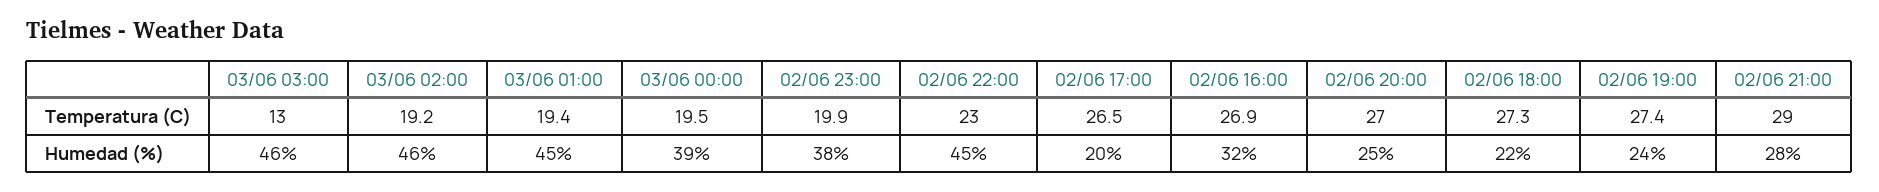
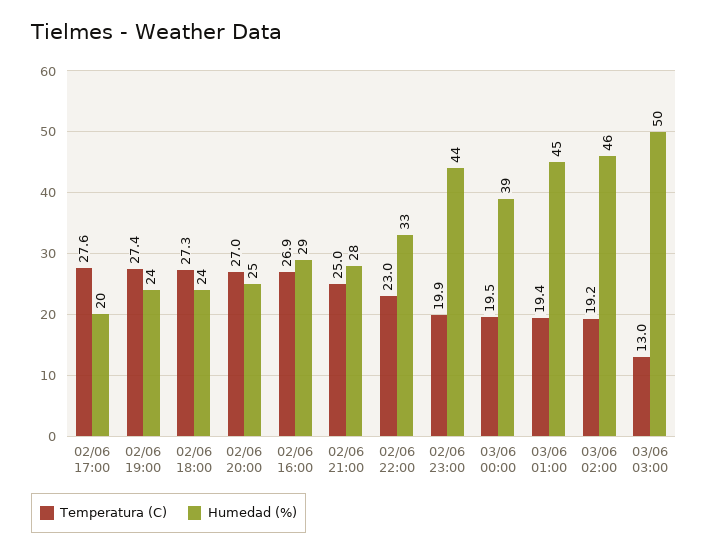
Temperatura (C), 02/06 17:00: 26.5 -> 27.6
Temperatura (C), 02/06 21:00: 29 -> 25
Humedad (%), 03/06 03:00: 46 -> 50
Humedad (%), 02/06 23:00: 38 -> 44
Humedad (%), 02/06 22:00: 45 -> 33
Humedad (%), 02/06 16:00: 32 -> 29
Humedad (%), 02/06 18:00: 22 -> 24

